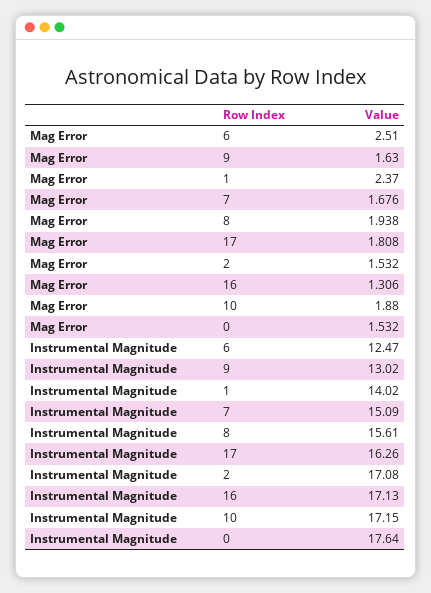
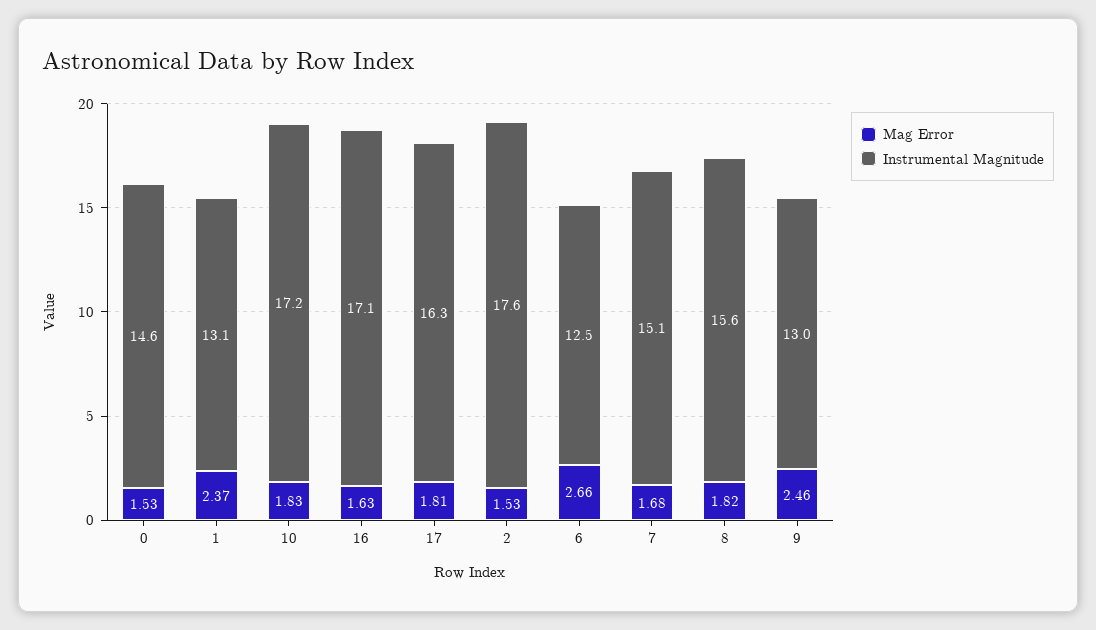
Mag Error, 6: 2.51 -> 2.66
Mag Error, 9: 1.63 -> 2.46
Mag Error, 8: 1.938 -> 1.82
Mag Error, 16: 1.306 -> 1.63
Mag Error, 10: 1.88 -> 1.83
Instrumental Magnitude, 1: 14.02 -> 13.1
Instrumental Magnitude, 2: 17.08 -> 17.6
Instrumental Magnitude, 0: 17.64 -> 14.6

